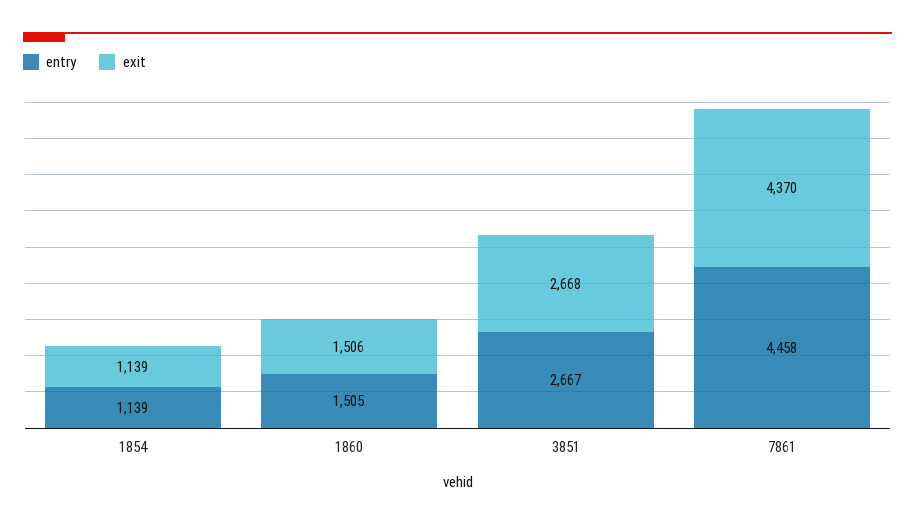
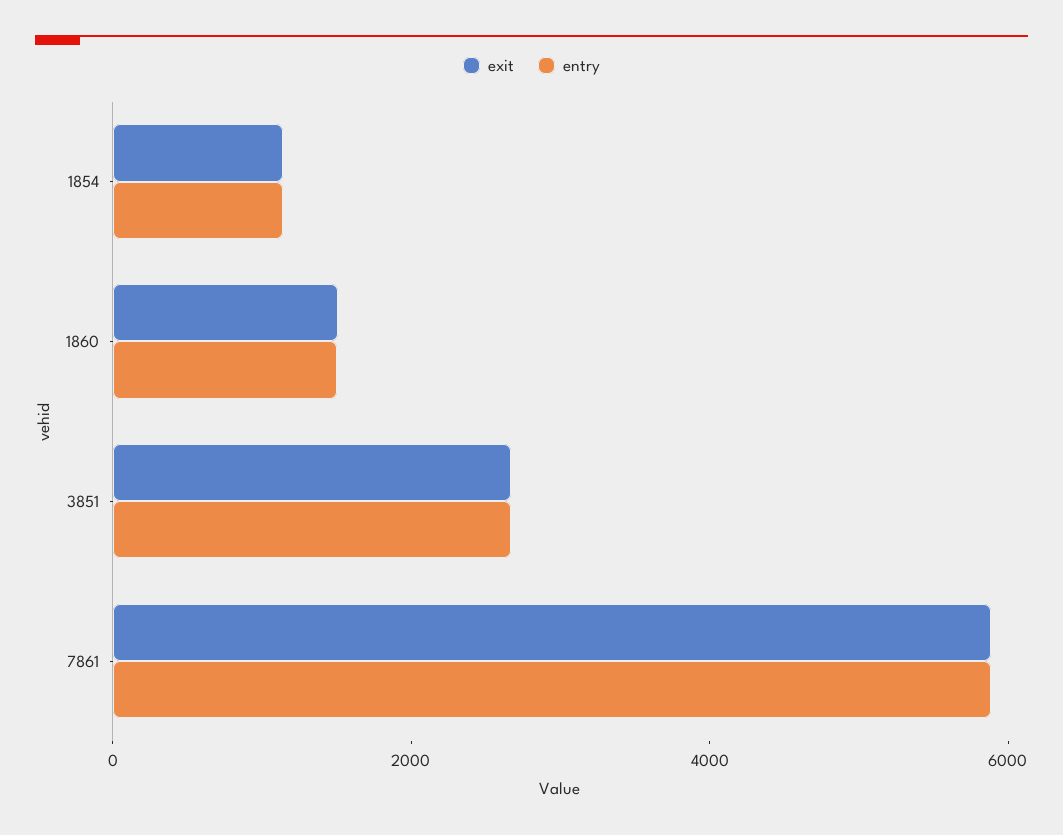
entry, 7861: 4458 -> 6000
exit, 7861: 4370 -> 6000

